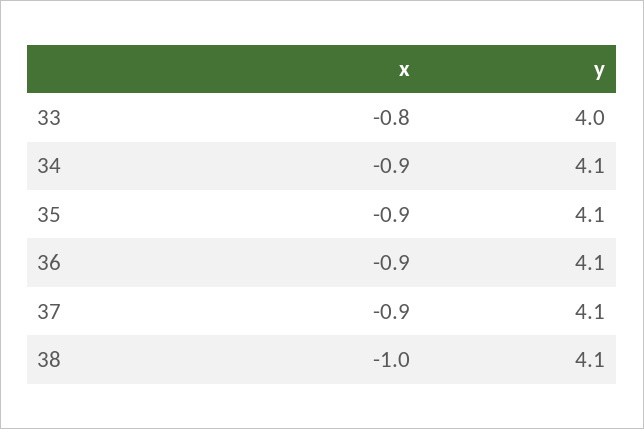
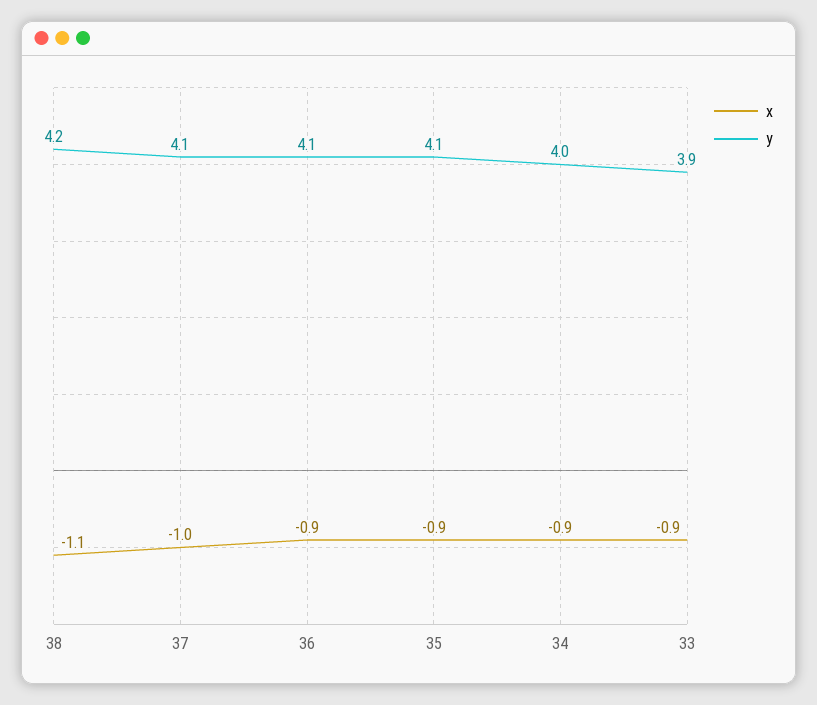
x, 33: -0.8 -> -0.9
y, 33: 4 -> 3.9
y, 34: 4.1 -> 4
x, 37: -0.9 -> -1
x, 38: -1 -> -1.1
y, 38: 4.1 -> 4.2

